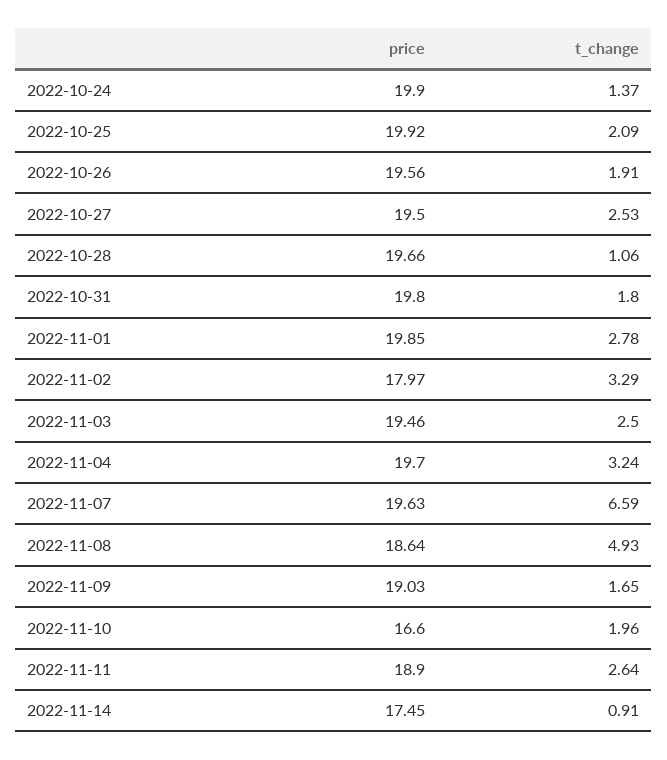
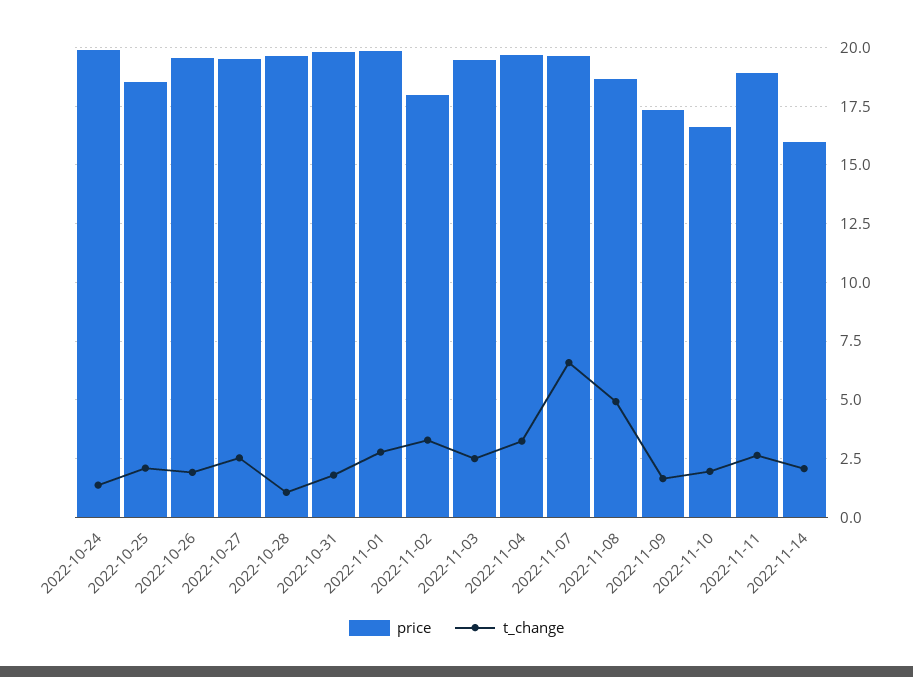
price, 2022-10-25: 19.92 -> 18.5
price, 2022-11-09: 19.03 -> 17.5
price, 2022-11-14: 17.45 -> 16
t_change, 2022-11-14: 0.91 -> 2

